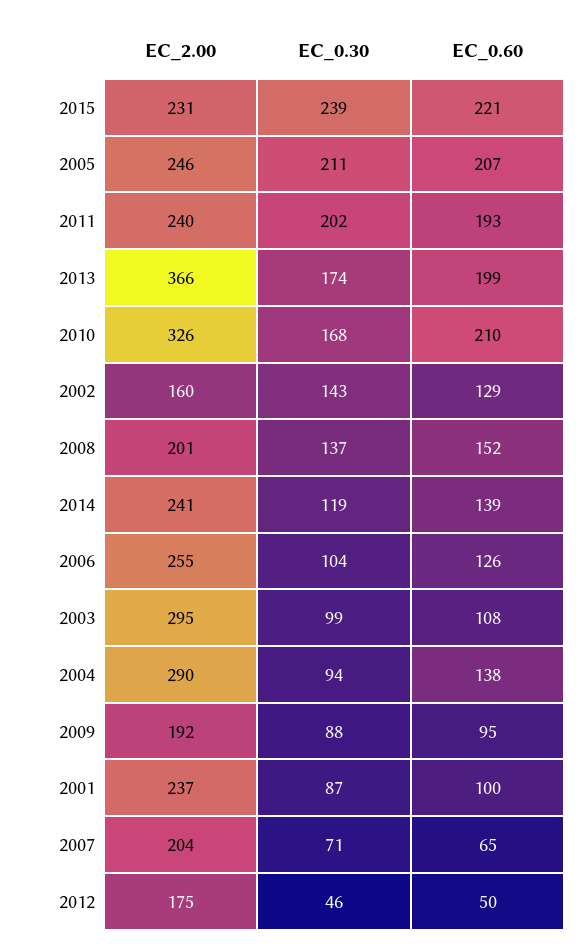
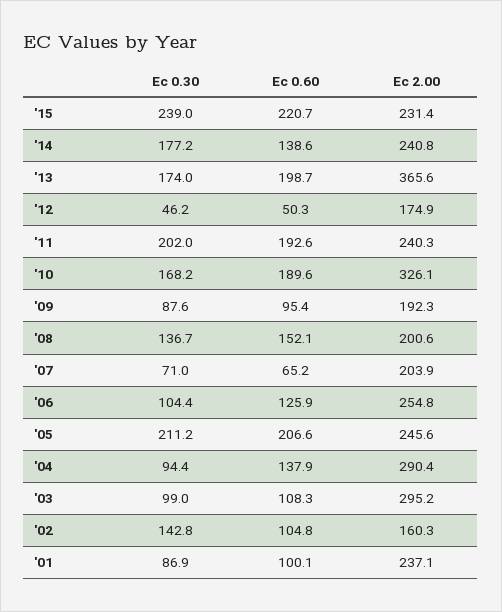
EC_0.60, 2010: 210 -> 189.6
EC_0.60, 2002: 129 -> 104.8
EC_0.30, 2014: 119 -> 177.2

